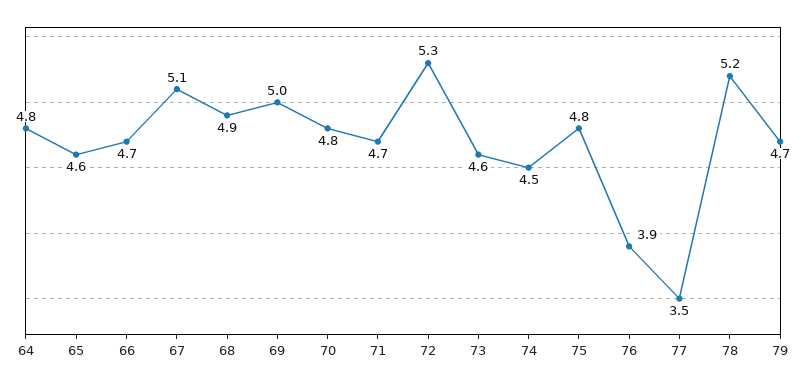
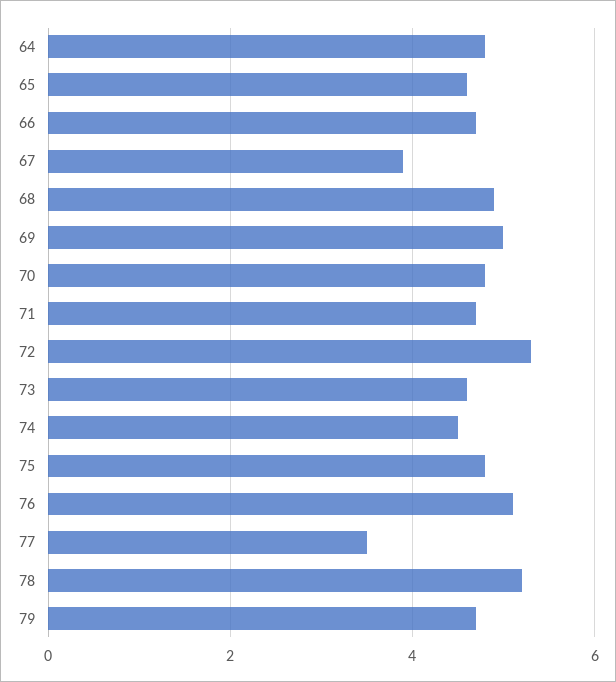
67: 5.1 -> 4
76: 3.9 -> 5

